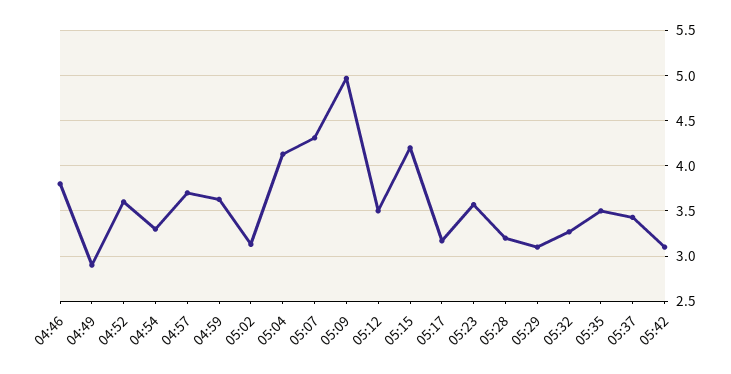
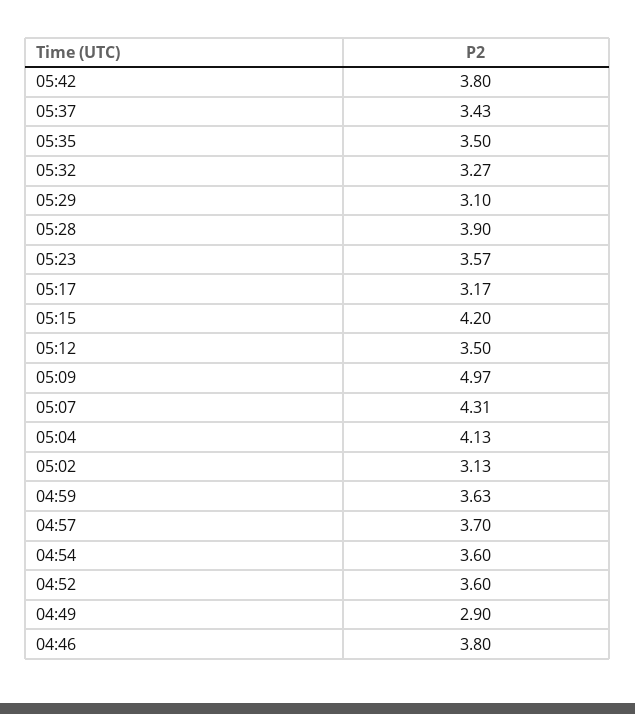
04:54: 3.3 -> 3.6
05:28: 3.2 -> 3.9
05:42: 3.1 -> 3.8

